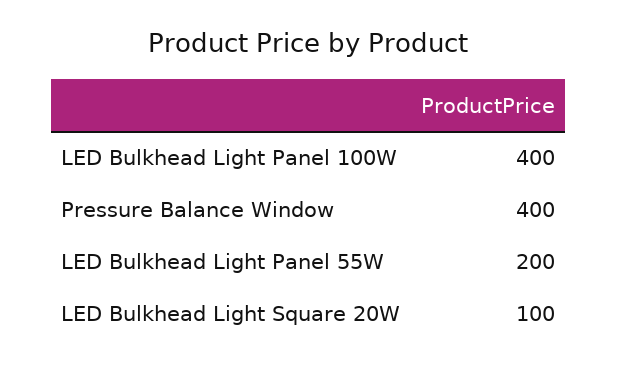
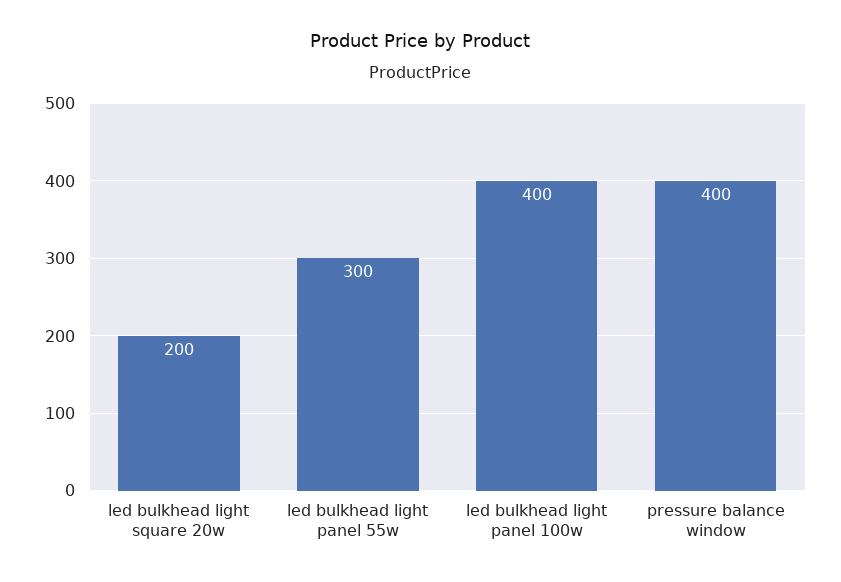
LED Bulkhead Light Panel 55W: 200 -> 300
LED Bulkhead Light Square 20W: 100 -> 200

